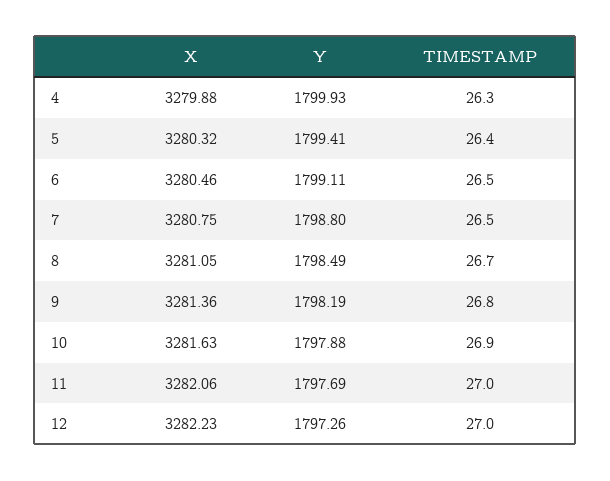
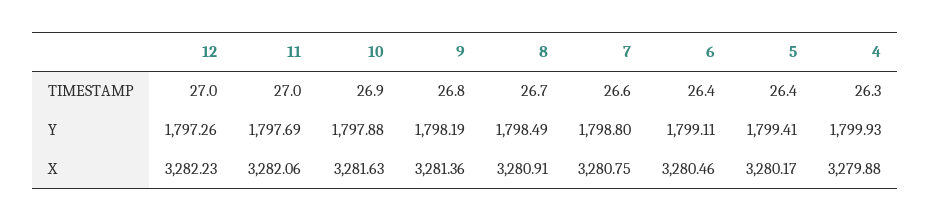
X, 5: 3280.32 -> 3280.17
TIMESTAMP, 6: 26.5 -> 26.4
TIMESTAMP, 7: 26.5 -> 26.6
X, 8: 3281.05 -> 3280.91

